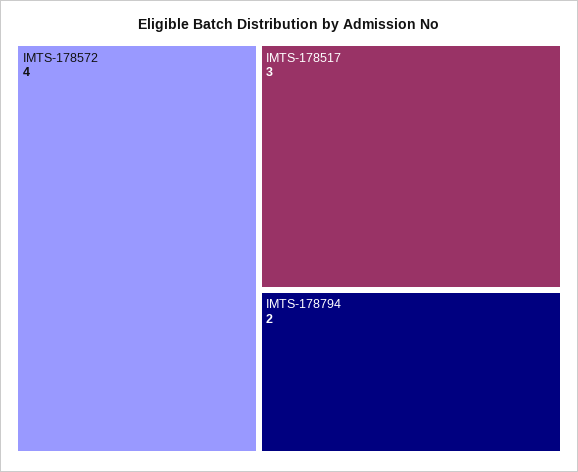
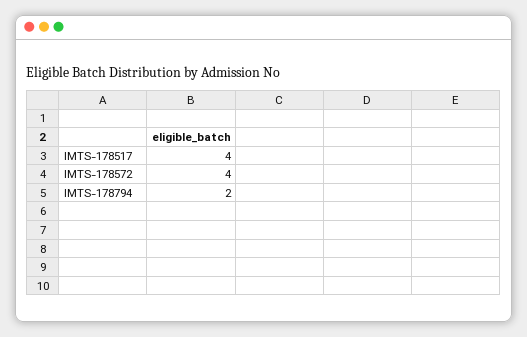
IMTS-178517: 3 -> 4

